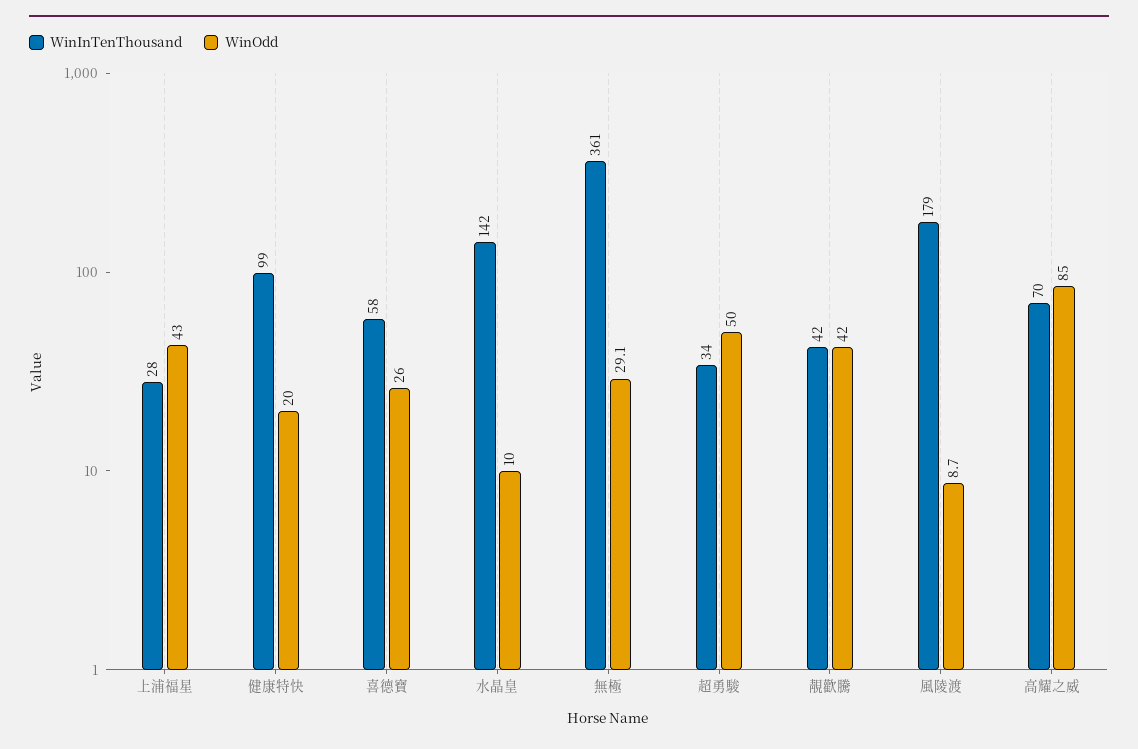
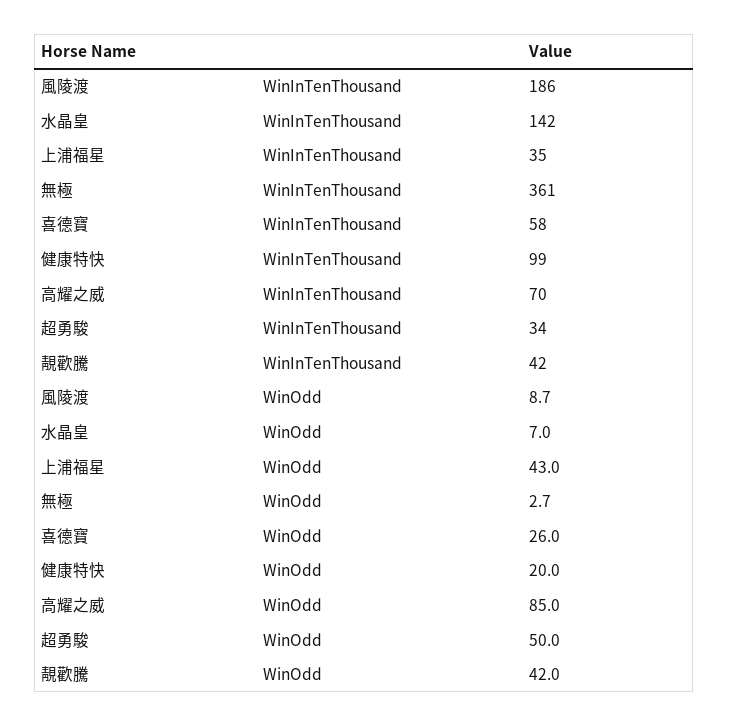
WinInTenThousand, 上浦福星: 28 -> 35
WinOdd, 水晶皇: 10 -> 7
WinOdd, 無極: 29.1 -> 2.7
WinInTenThousand, 風陵渡: 179 -> 186

